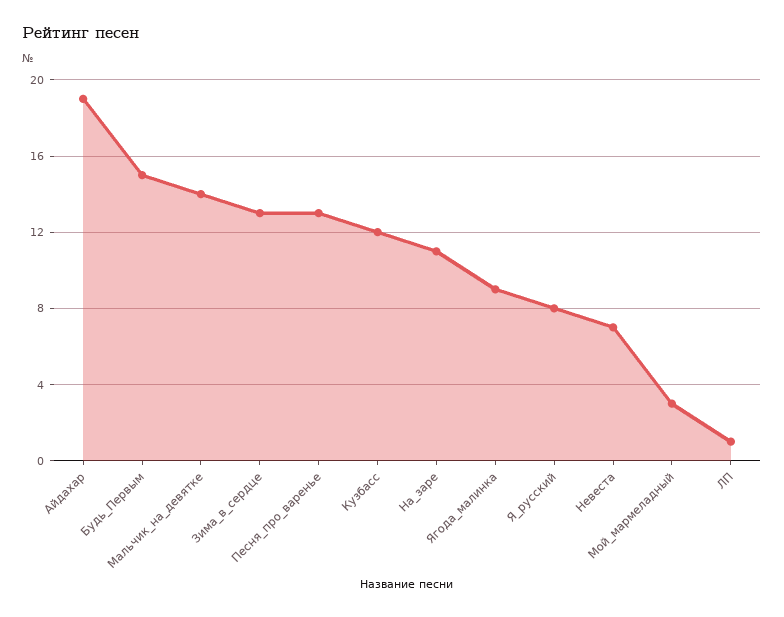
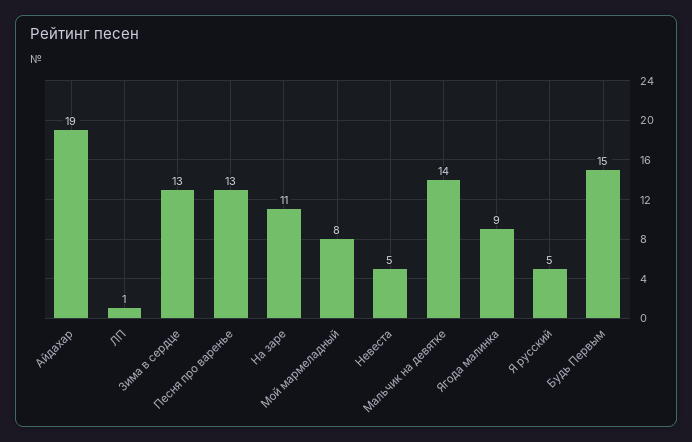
Кузбасс: 12 -> none
Я_русский: 8 -> 5
Невеста: 7 -> 5
Мой_мармеладный: 3 -> 8

